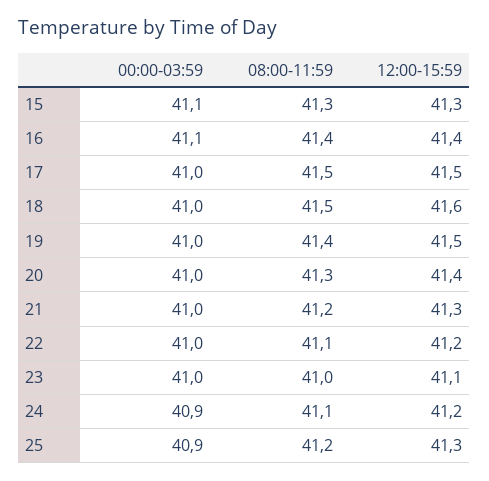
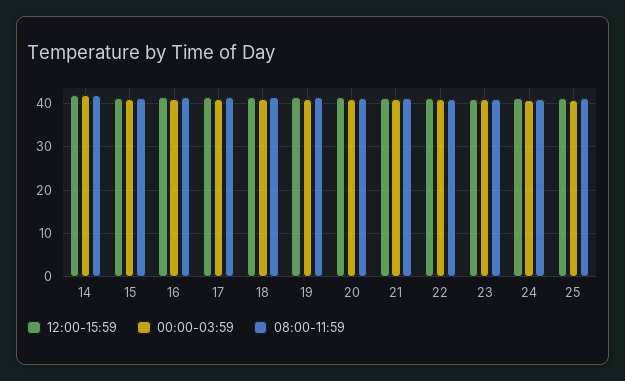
12:00-15:59, 14: none -> 42
00:00-03:59, 14: none -> 42
08:00-11:59, 14: none -> 42

